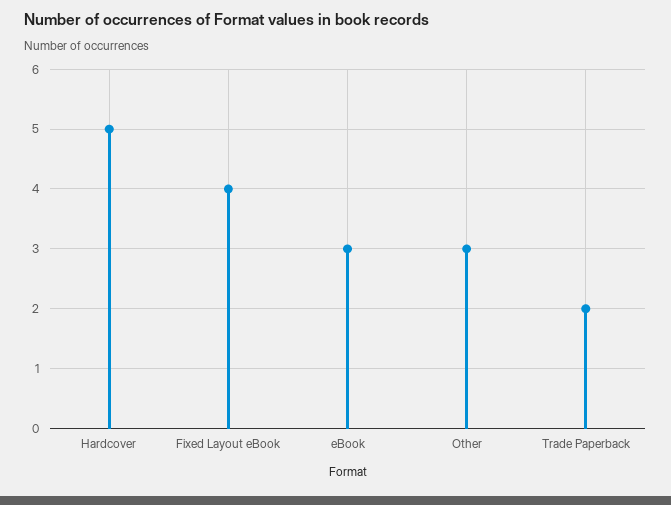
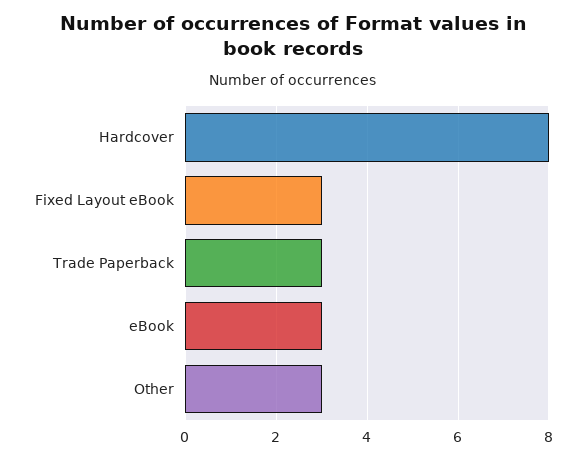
Hardcover: 5 -> 8
Fixed Layout eBook: 4 -> 3
Trade Paperback: 2 -> 3

